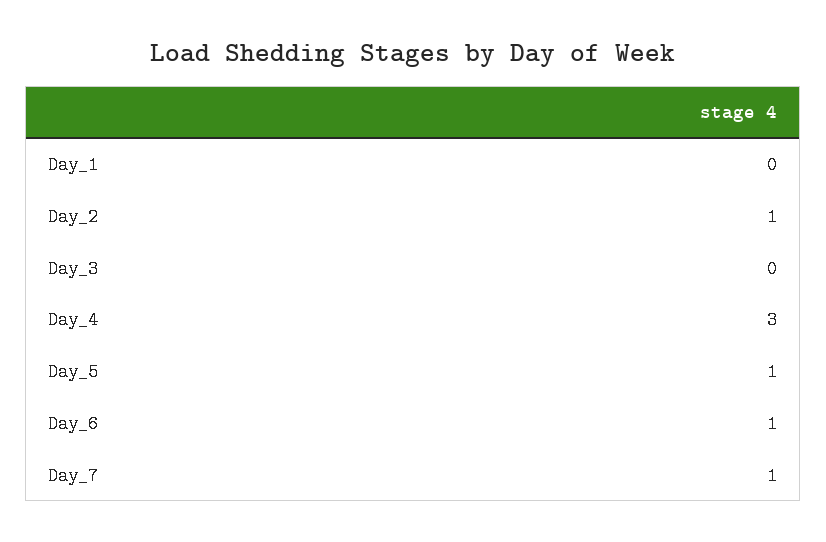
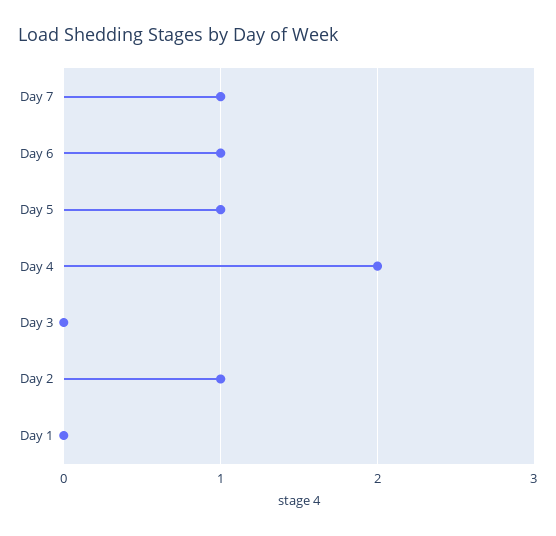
Day_4: 3 -> 2

